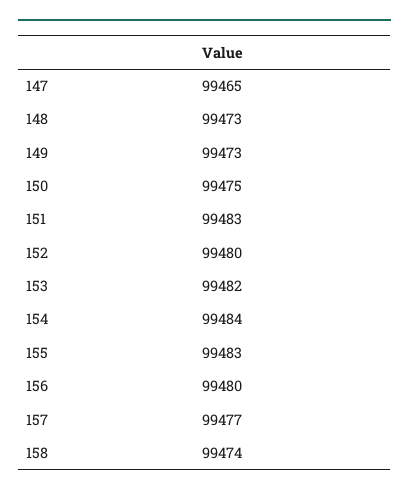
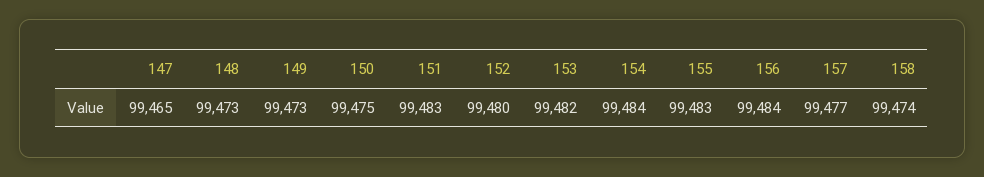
156: 99480 -> 99484

